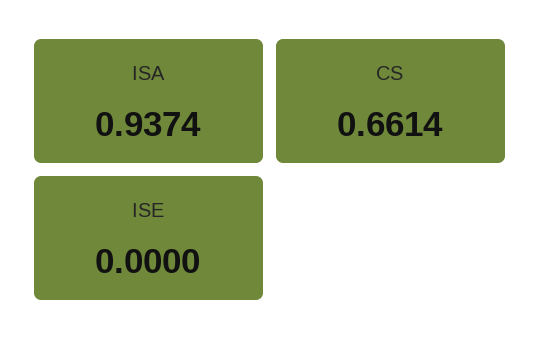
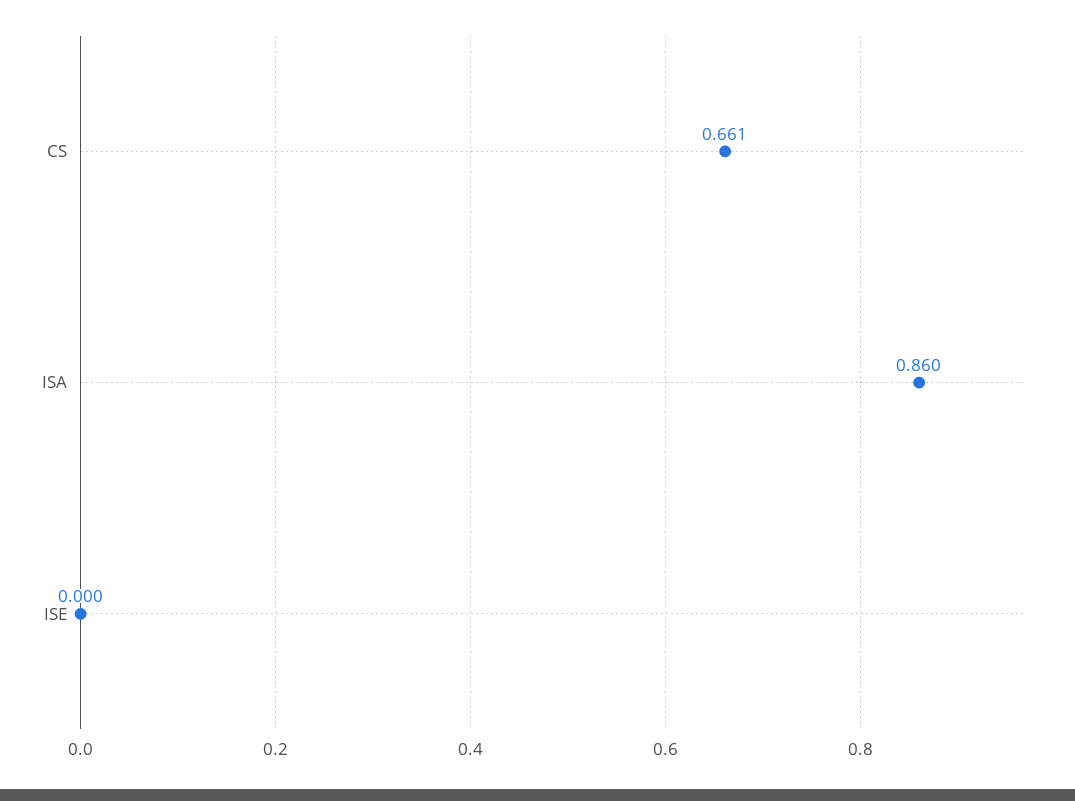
ISA: 0.9374 -> 0.86

